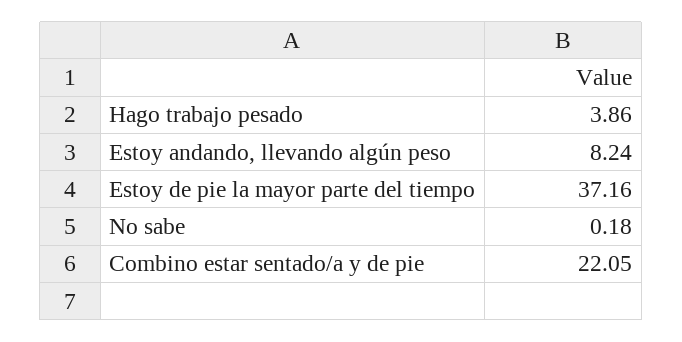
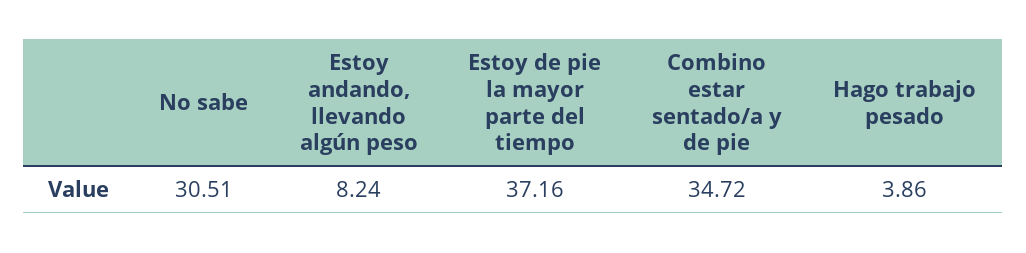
No sabe: 0.18 -> 30.51
Combino estar sentado/a y de pie: 22.05 -> 34.72

